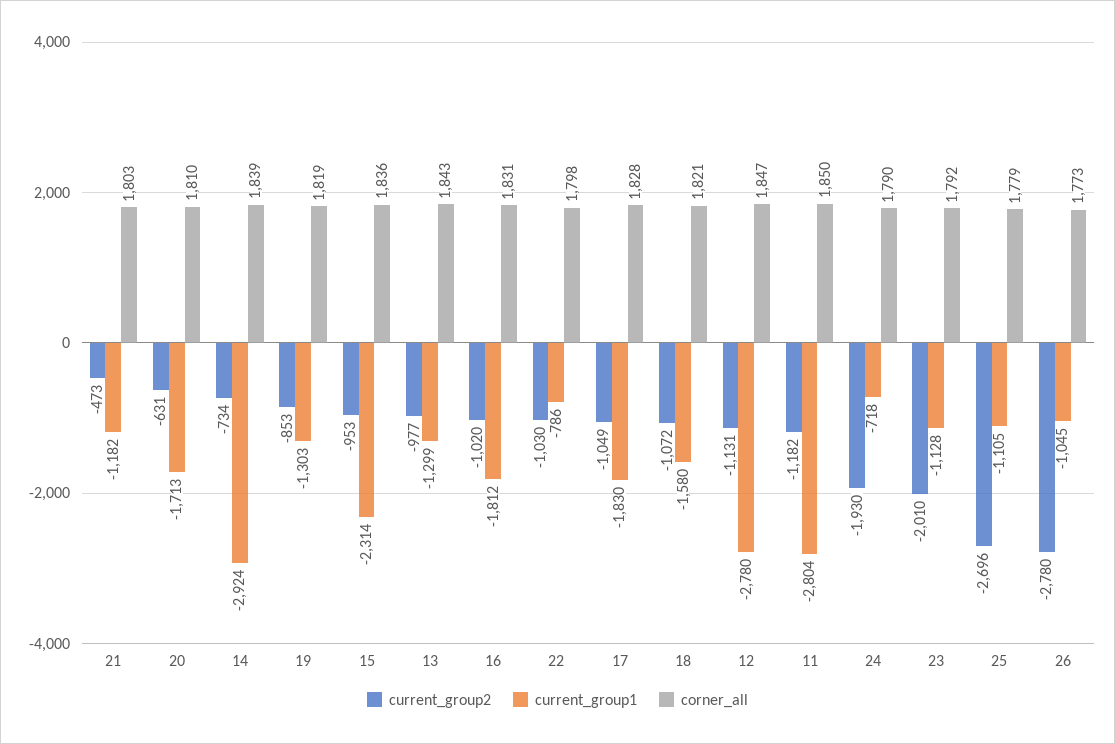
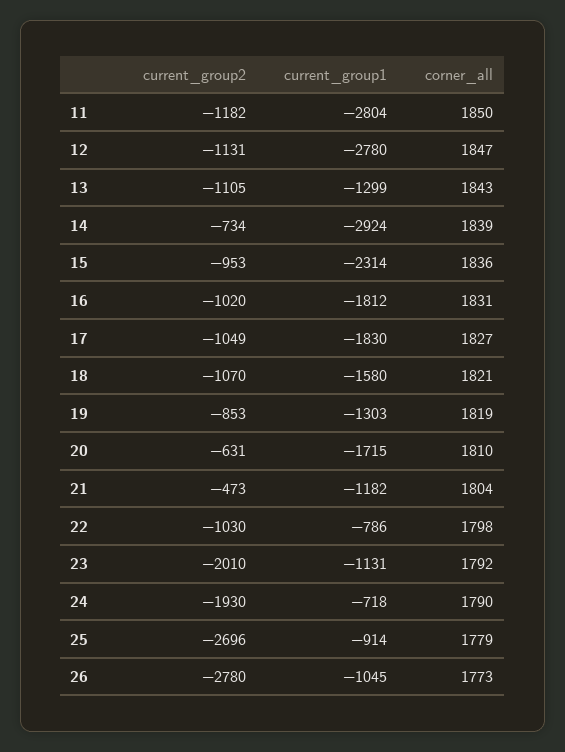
corner_all, 21: 1803 -> 1804
current_group1, 20: -1713 -> -1715
current_group2, 13: -977 -> -1105
corner_all, 17: 1828 -> 1827
current_group2, 18: -1072 -> -1070
current_group1, 23: -1128 -> -1131
current_group1, 25: -1105 -> -914

